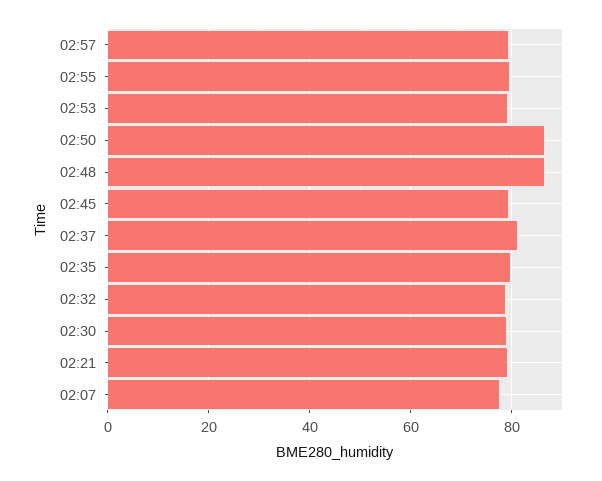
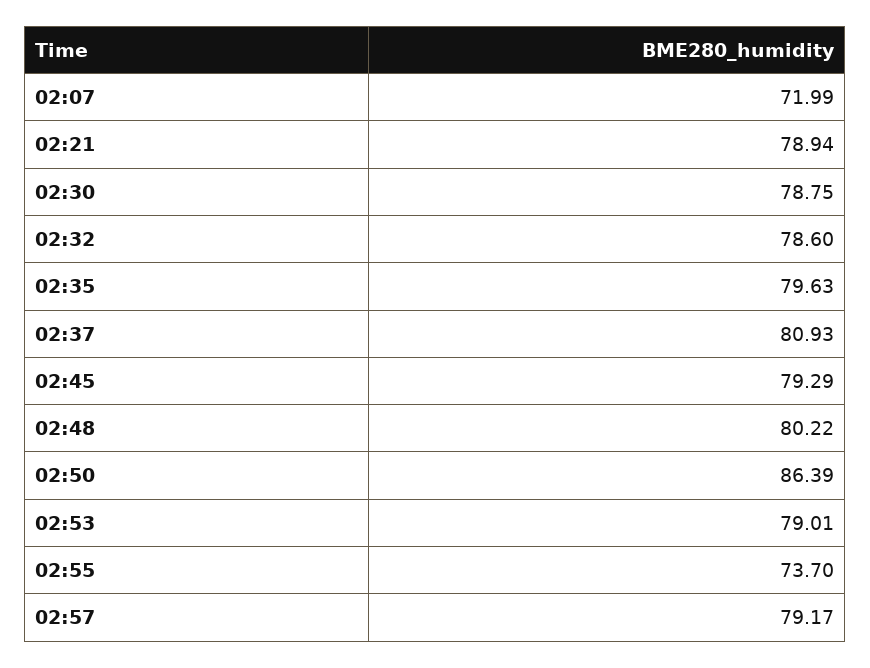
02:55: 80 -> 73.7
02:48: 86 -> 80.22
02:07: 78 -> 71.99

